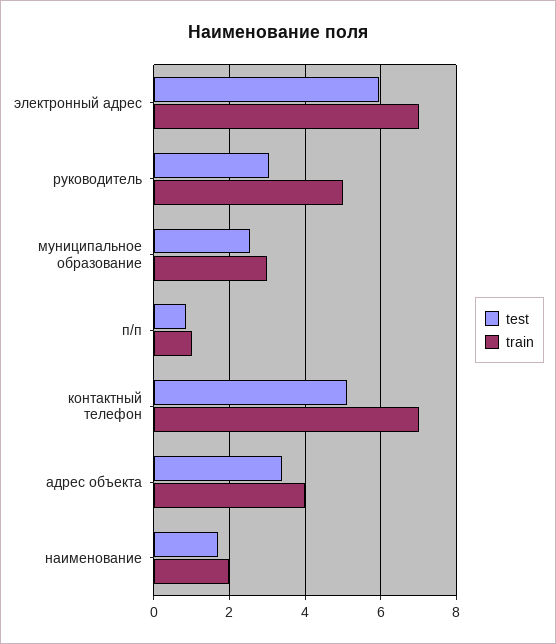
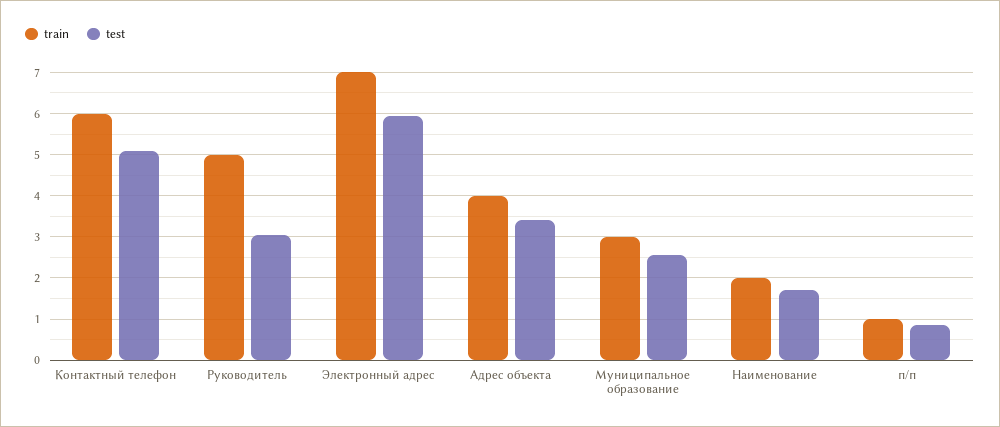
train, контактный телефон: 7 -> 6

